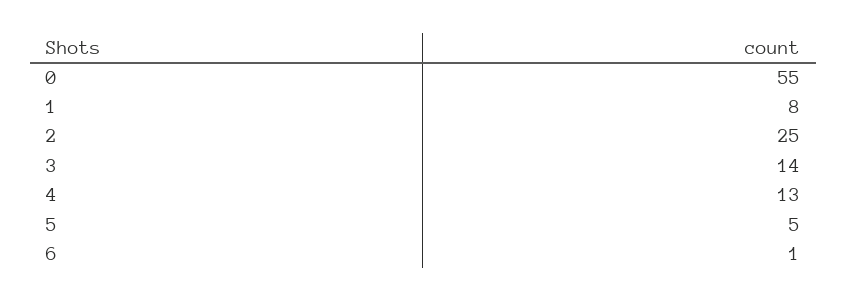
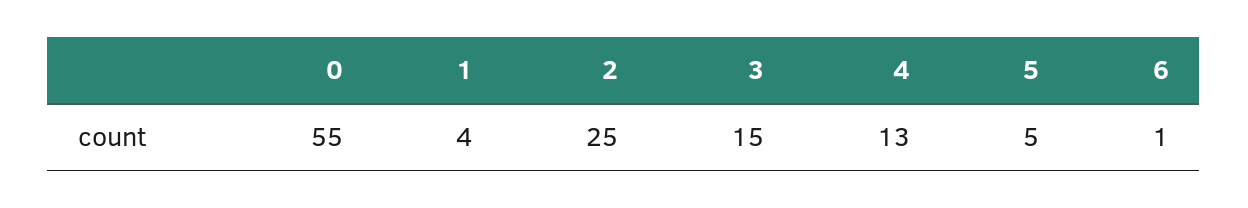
1: 8 -> 4
3: 14 -> 15

